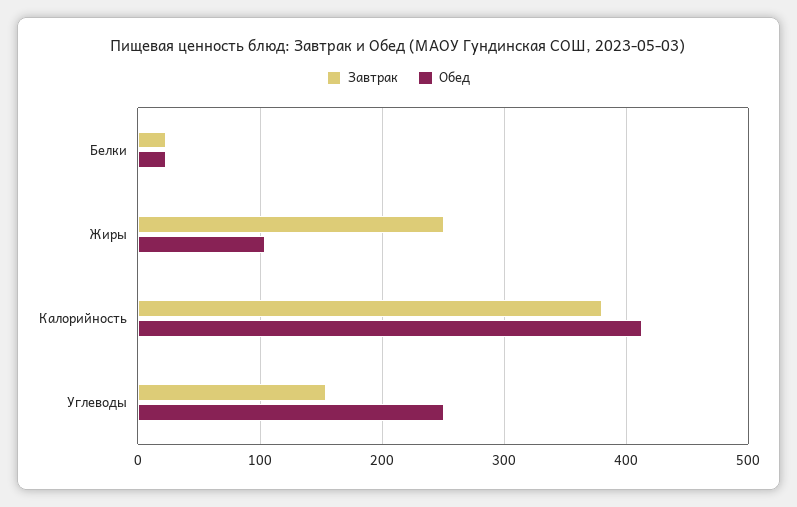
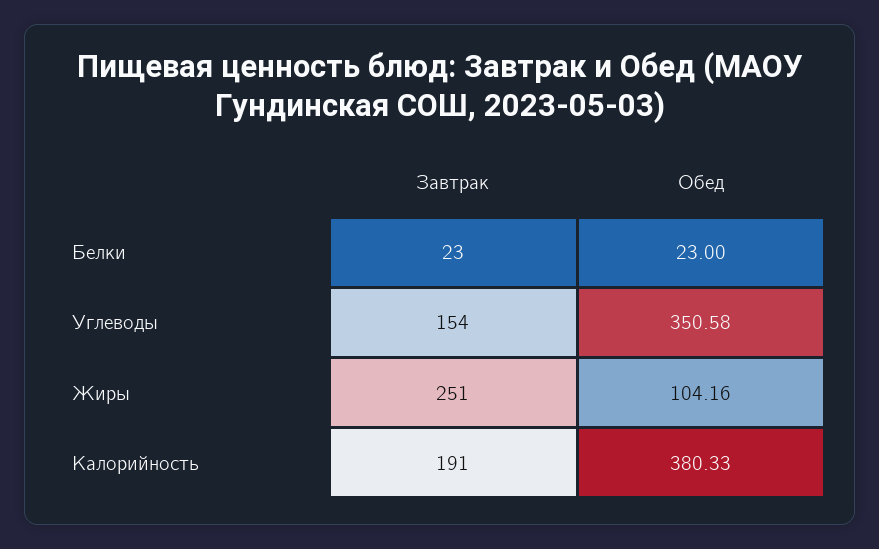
Завтрак, Калорийность: 380 -> 191
Обед, Калорийность: 410 -> 380.33
Обед, Углеводы: 250 -> 350.58

